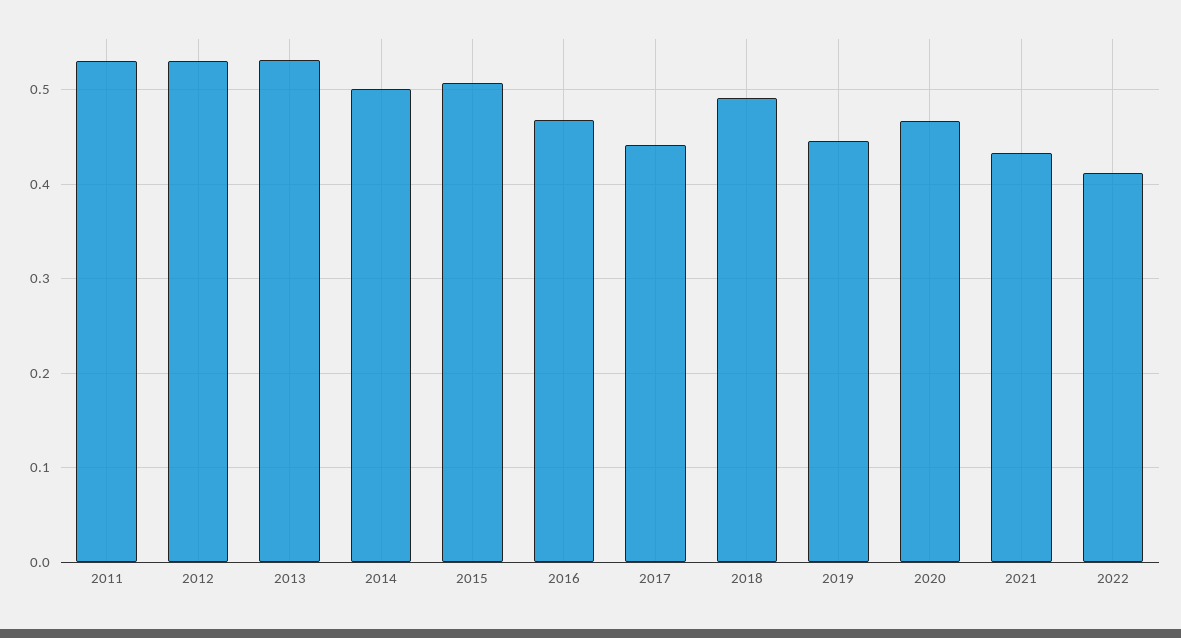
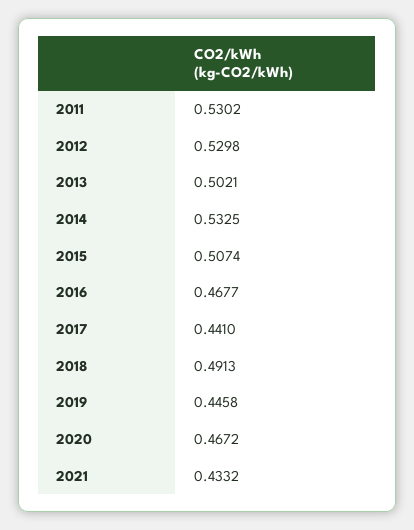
2013: 0.53 -> 0.5021
2014: 0.5 -> 0.5325
2022: 0.41 -> none

